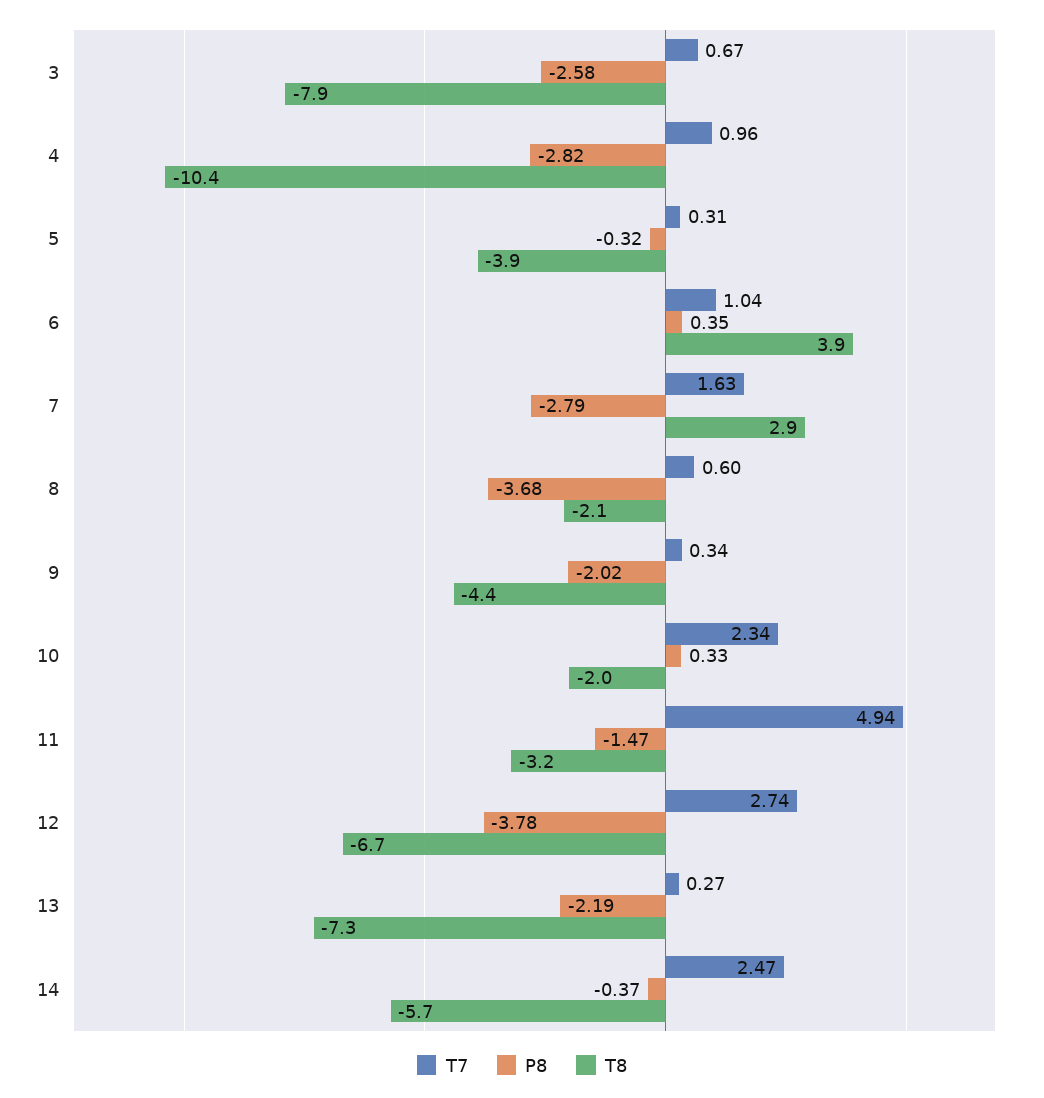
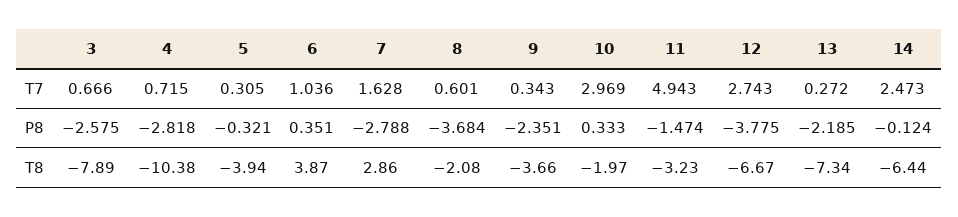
T7, 4: 0.96 -> 0.715
P8, 9: -2.02 -> -2.351
T8, 9: -4.4 -> -3.66
T7, 10: 2.34 -> 2.969
P8, 14: -0.37 -> -0.124
T8, 14: -5.7 -> -6.44

